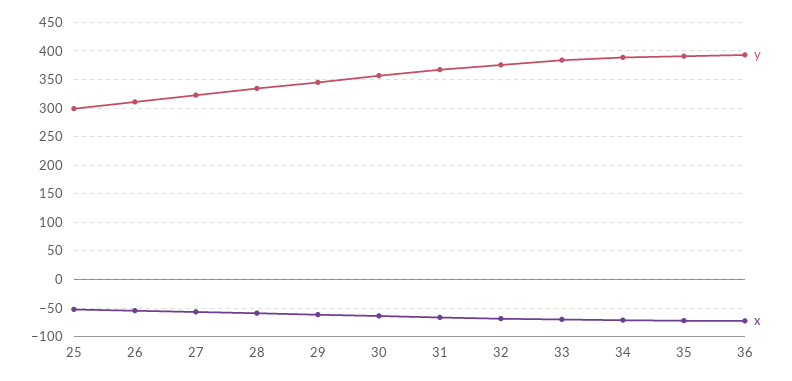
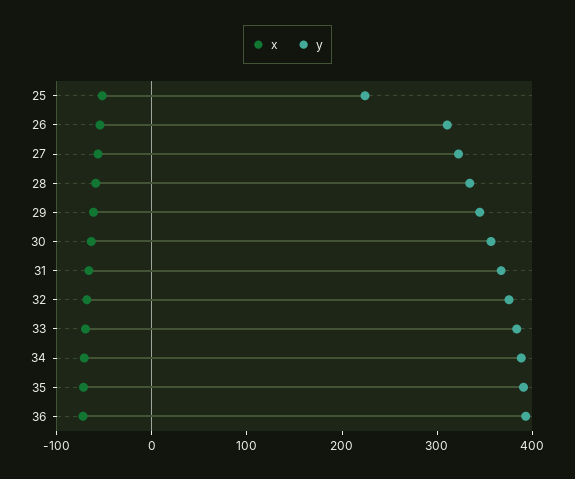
y, 25: 300 -> 220

